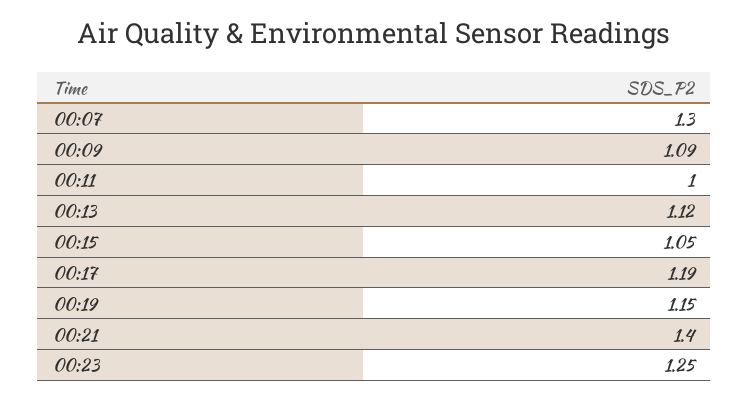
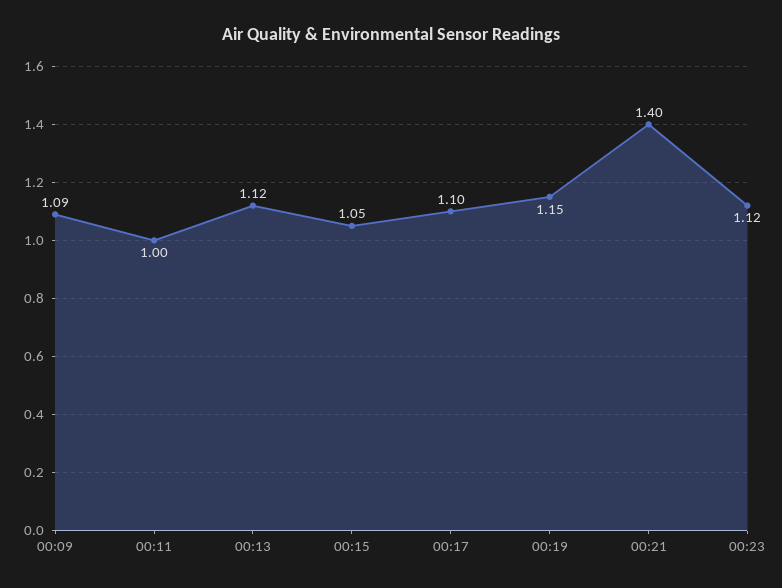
00:07: 1.3 -> none
00:17: 1.19 -> 1.1
00:23: 1.25 -> 1.12

